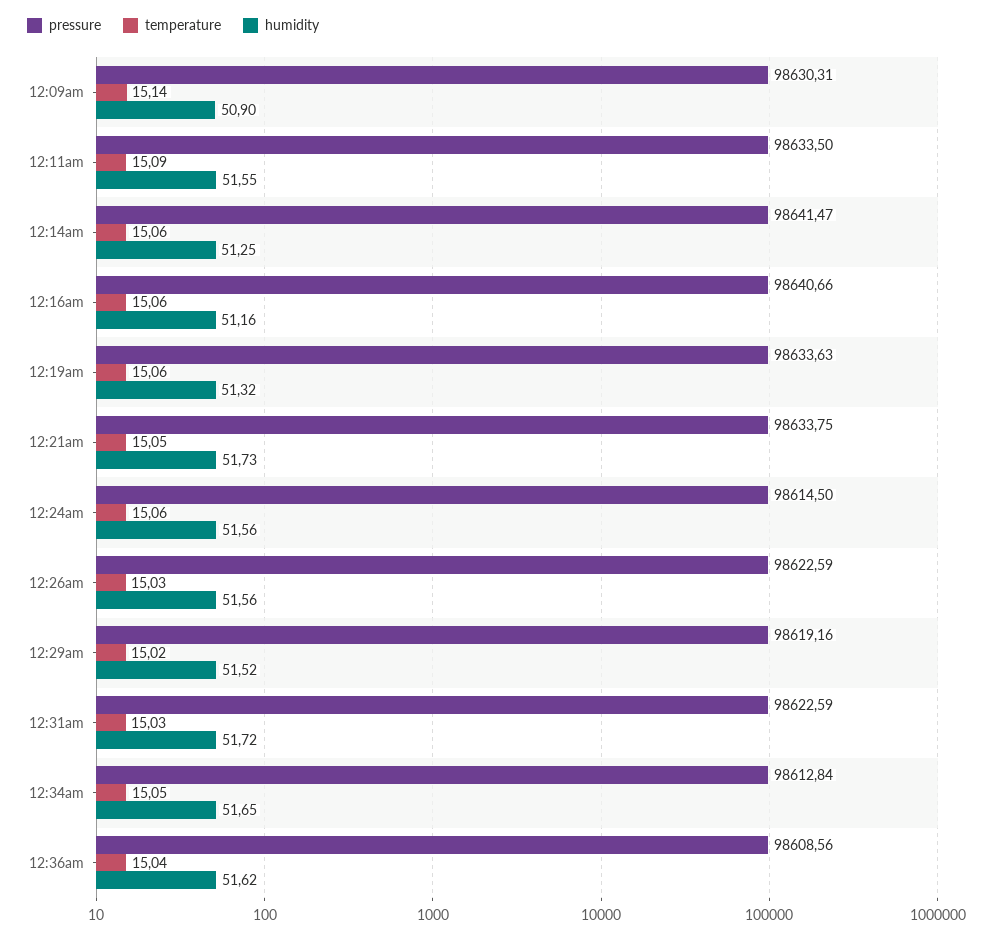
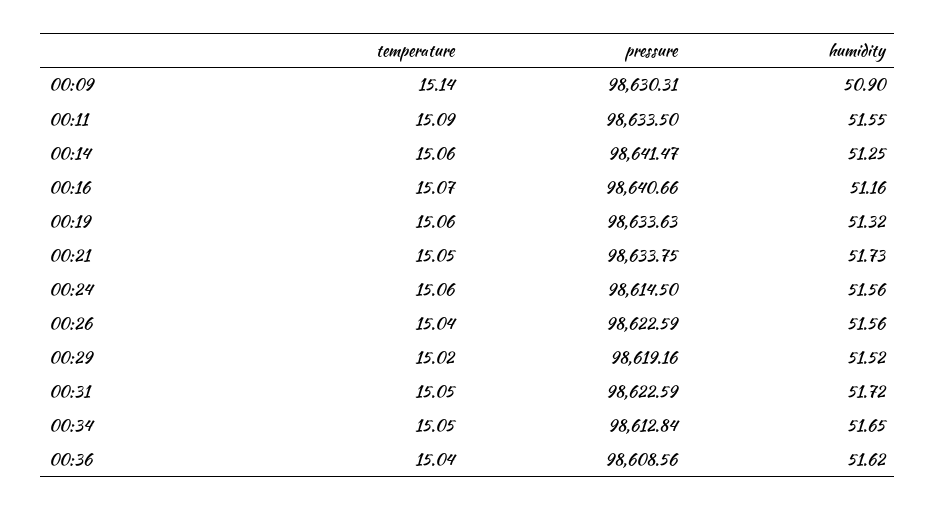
temperature, 12:16am: 15.06 -> 15.07
temperature, 12:26am: 15.03 -> 15.04
temperature, 12:31am: 15.03 -> 15.05

